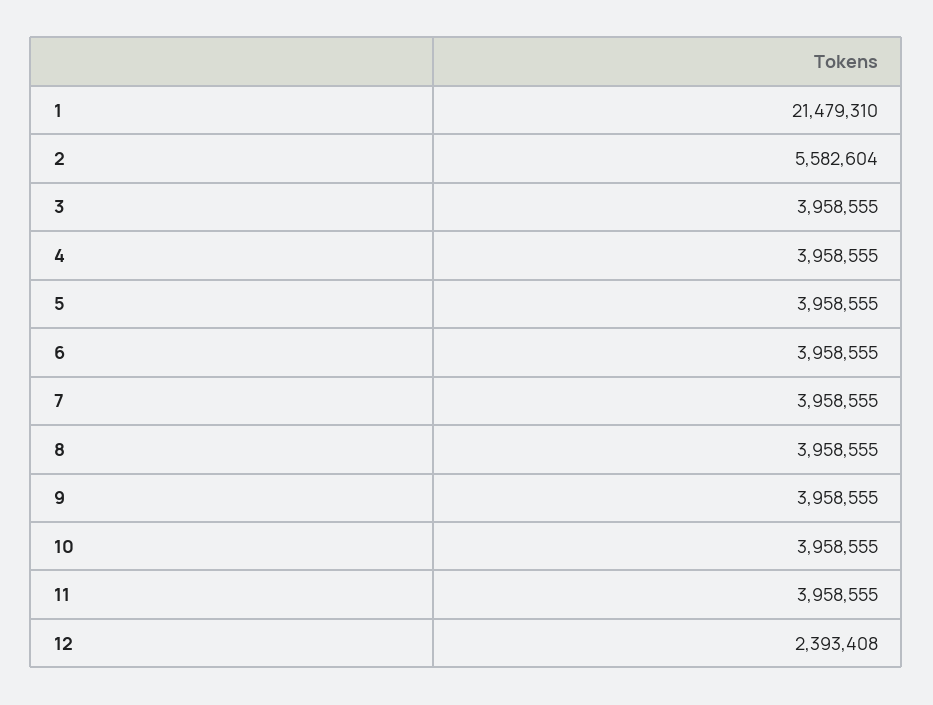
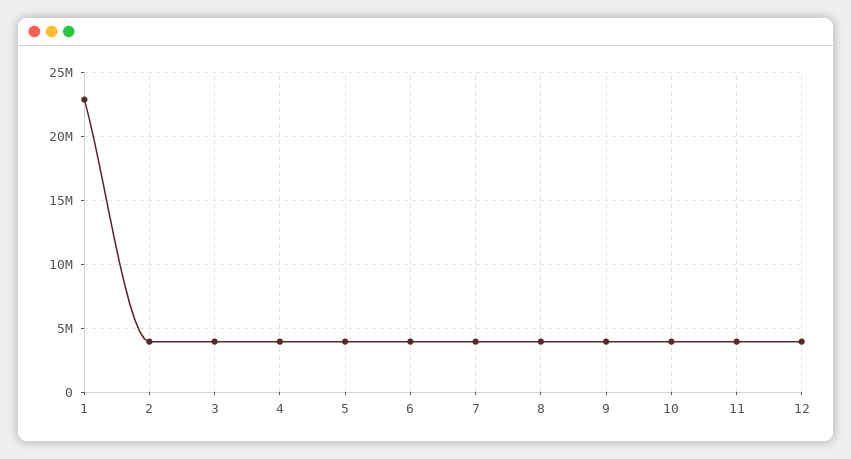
1: 21479310 -> 23000000
2: 5582604 -> 4000000
12: 2393408 -> 4000000

